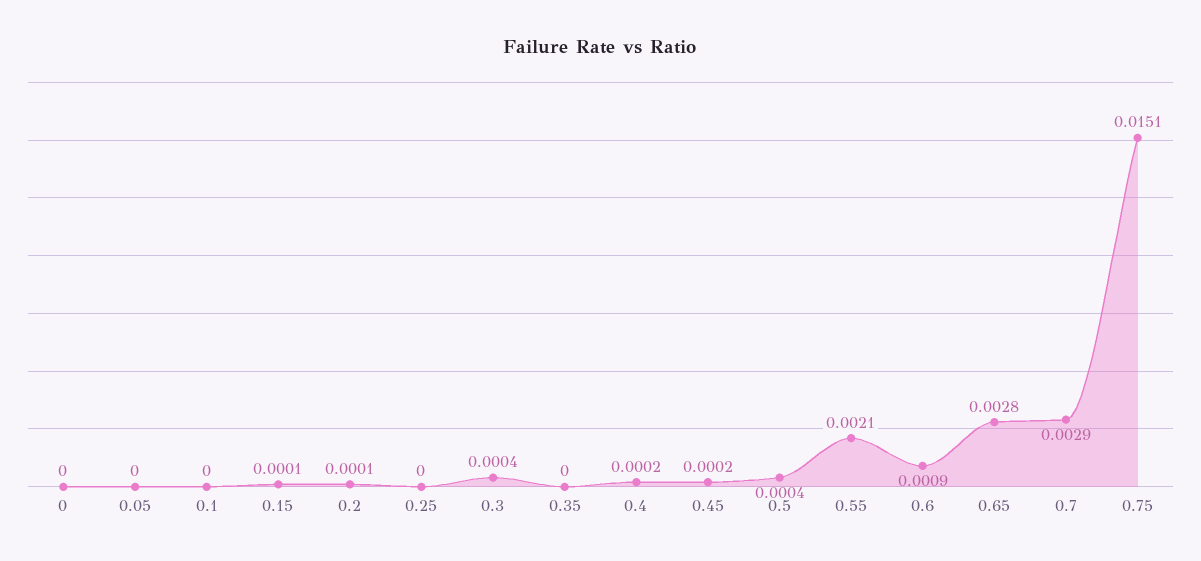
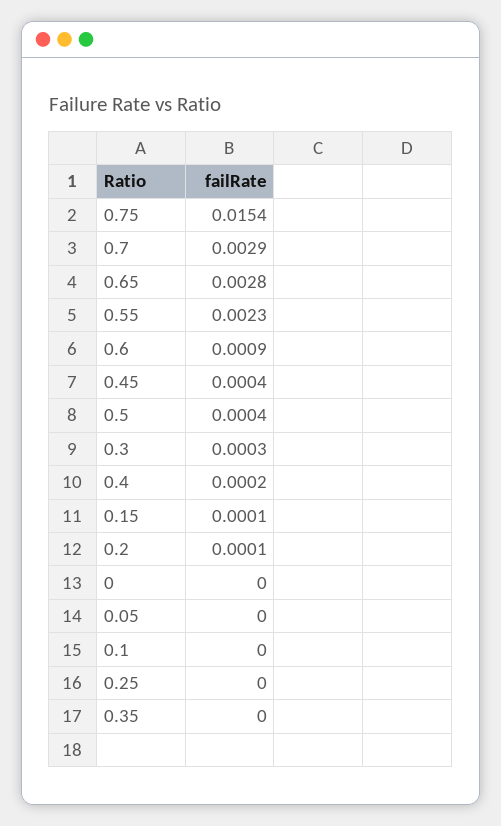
0.3: 0.0004 -> 0.0003
0.45: 0.0002 -> 0.0004
0.55: 0.0021 -> 0.0023
0.75: 0.0151 -> 0.0154

